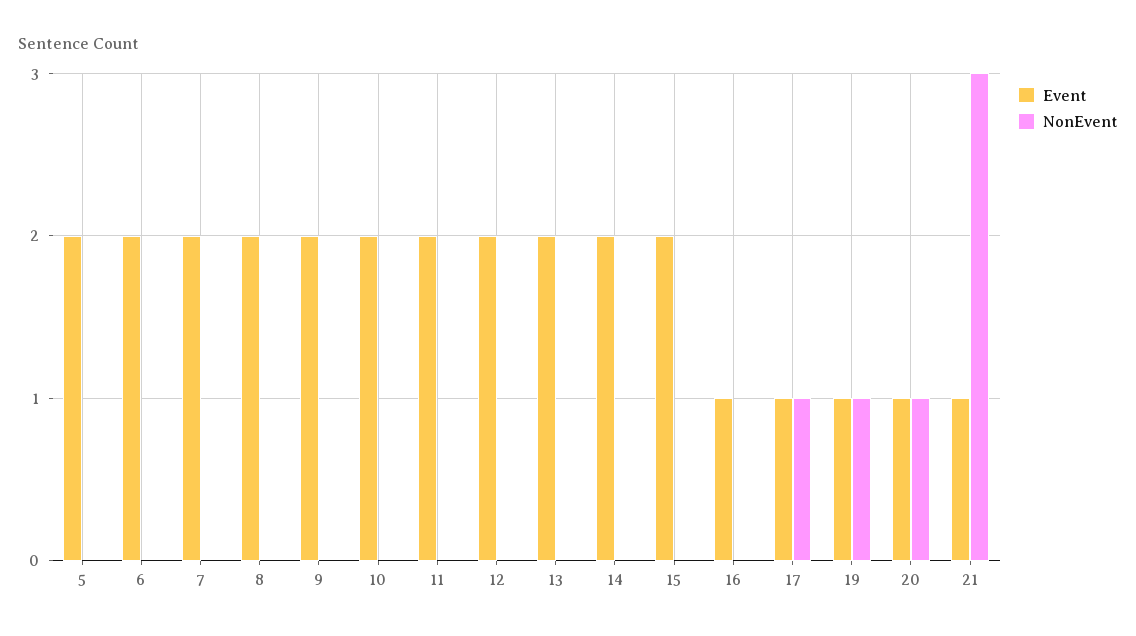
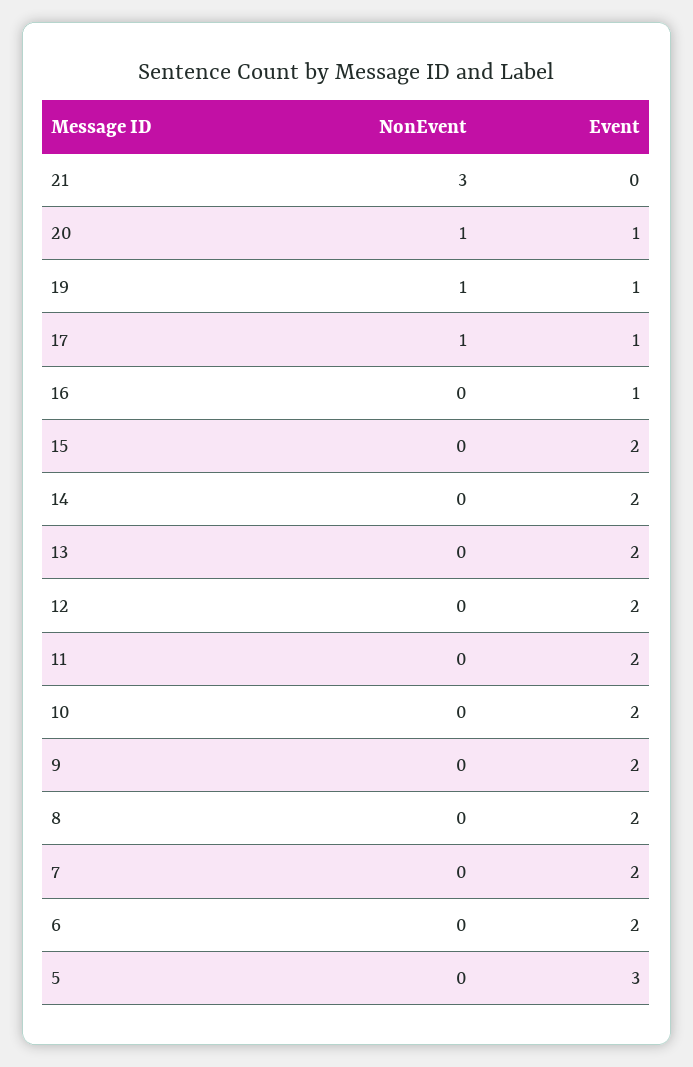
Event, 5: 2 -> 3
Event, 21: 1 -> 0

